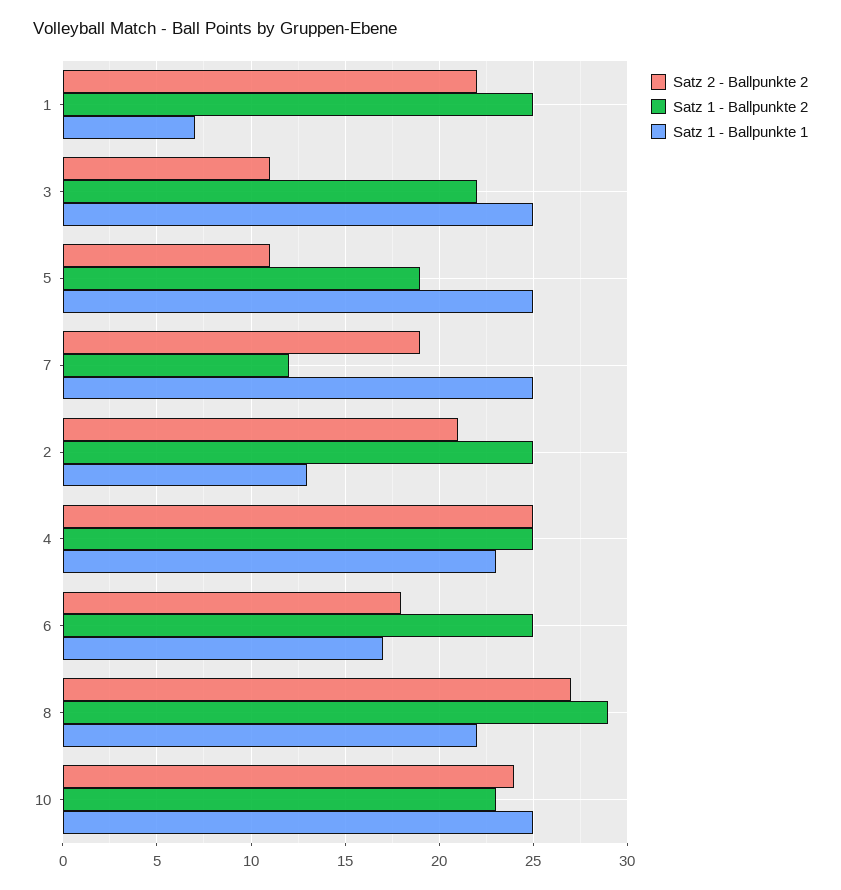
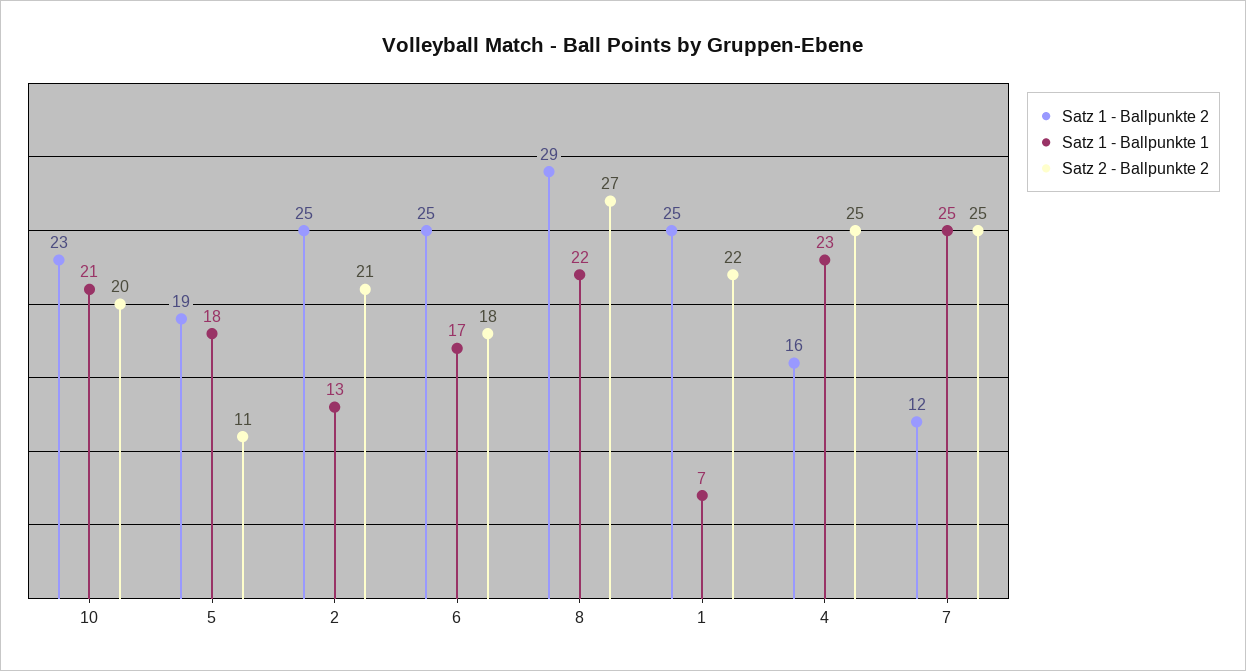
Satz 2 - Ballpunkte 2, 3: 11 -> none
Satz 1 - Ballpunkte 2, 3: 22 -> none
Satz 1 - Ballpunkte 1, 3: 25 -> none
Satz 1 - Ballpunkte 1, 5: 25 -> 18
Satz 2 - Ballpunkte 2, 7: 19 -> 25
Satz 1 - Ballpunkte 2, 4: 25 -> 16
Satz 2 - Ballpunkte 2, 10: 24 -> 20
Satz 1 - Ballpunkte 1, 10: 25 -> 21

